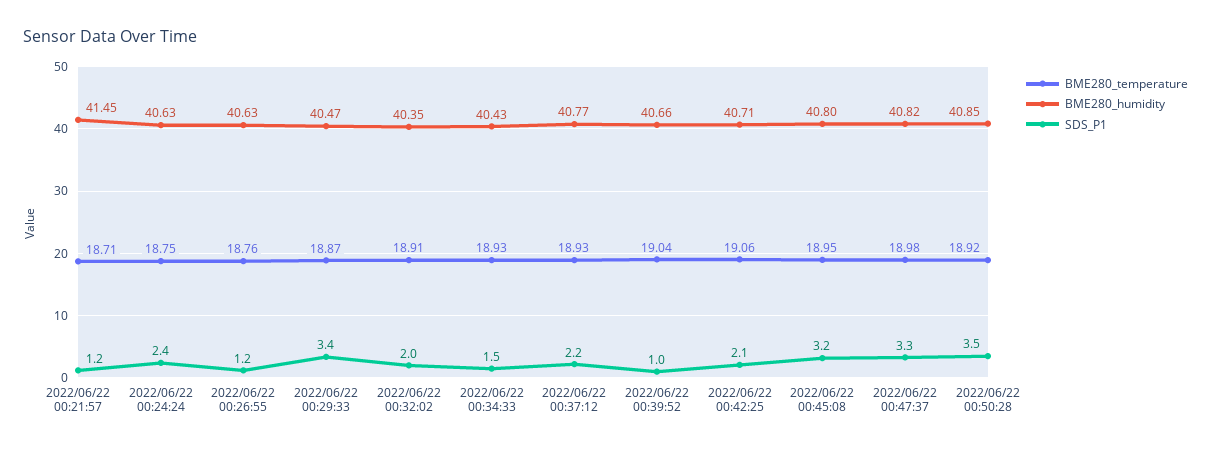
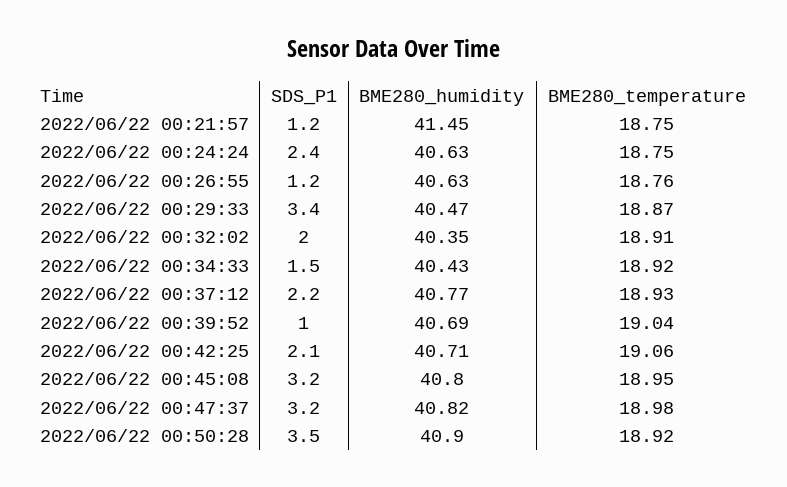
BME280_temperature, 2022/06/22 00:21:57: 18.71 -> 18.75
BME280_temperature, 2022/06/22 00:34:33: 18.93 -> 18.92
BME280_humidity, 2022/06/22 00:39:52: 40.66 -> 40.69
SDS_P1, 2022/06/22 00:47:37: 3.3 -> 3.2
BME280_humidity, 2022/06/22 00:50:28: 40.85 -> 40.9

